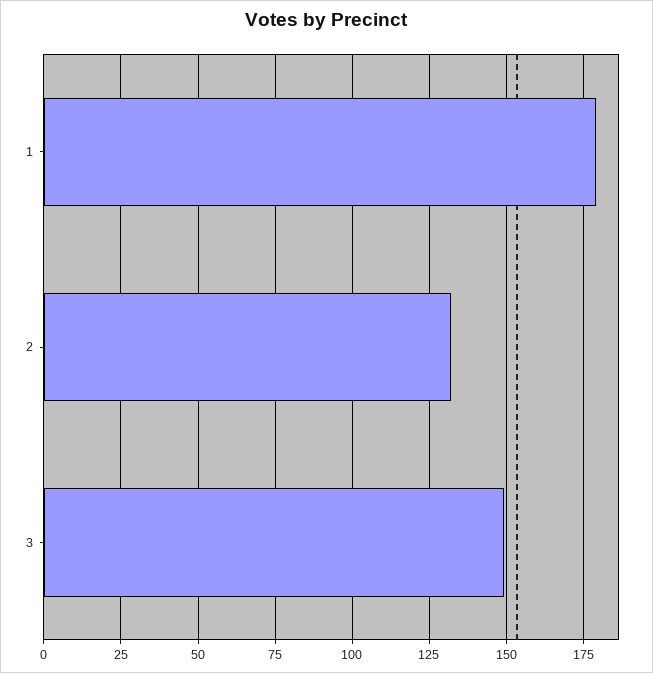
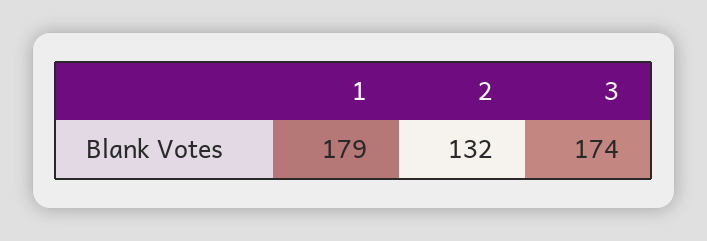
3: 150 -> 174

